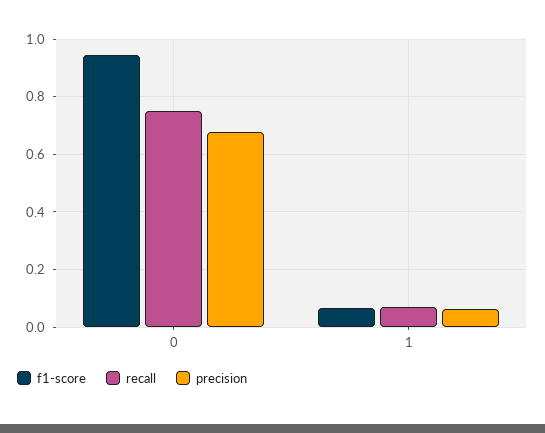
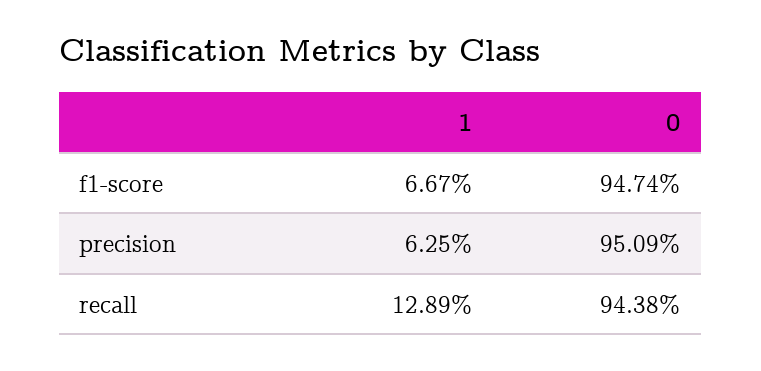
recall, 0: 0.75 -> 0.9438
precision, 0: 0.675 -> 0.9509
recall, 1: 0.075 -> 0.1289

